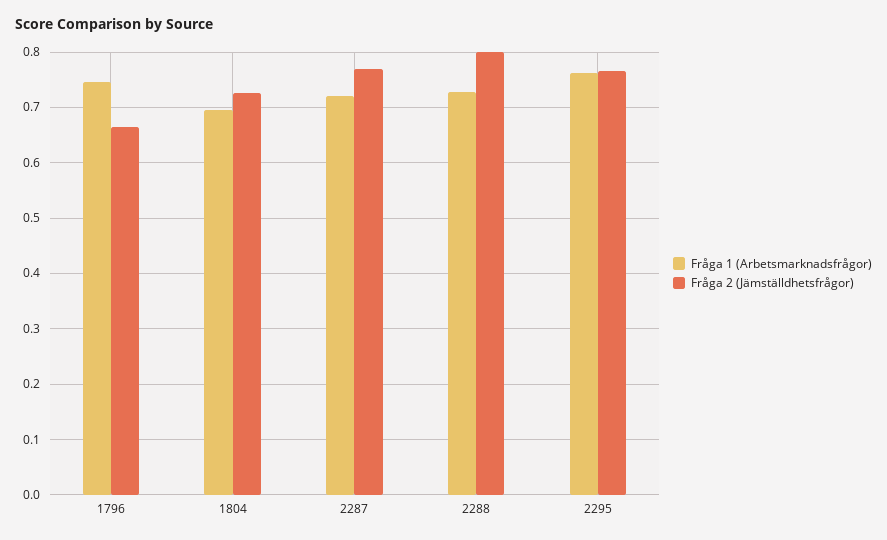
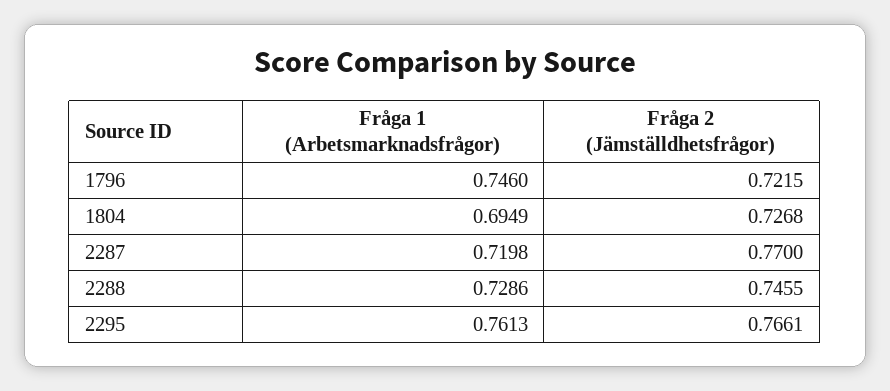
Fråga 2 (Jämställdhetsfrågor), 1796: 0.66 -> 0.7215
Fråga 2 (Jämställdhetsfrågor), 2288: 0.8 -> 0.7455

